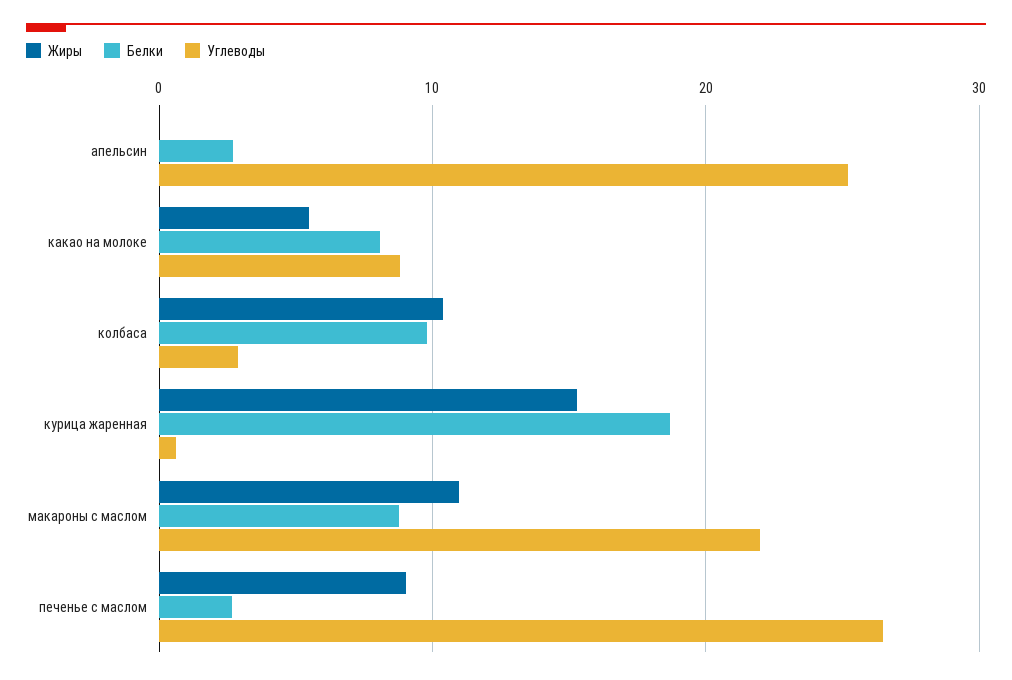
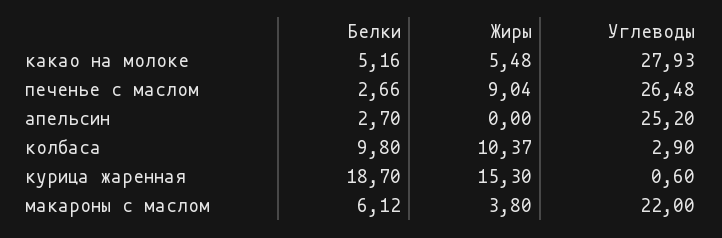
Белки, какао на молоке: 8 -> 5.16
Углеводы, какао на молоке: 9 -> 27.93
Жиры, макароны с маслом: 11 -> 3.8
Белки, макароны с маслом: 9 -> 6.12

